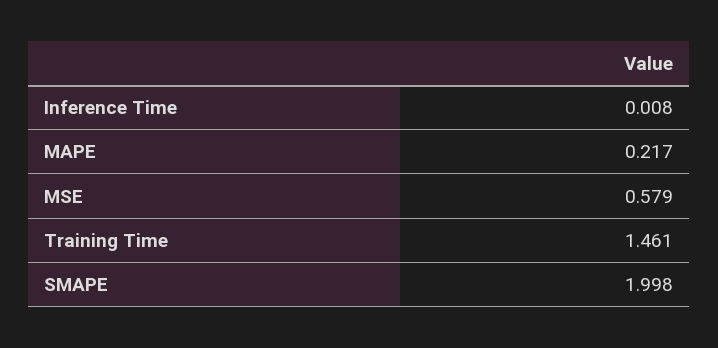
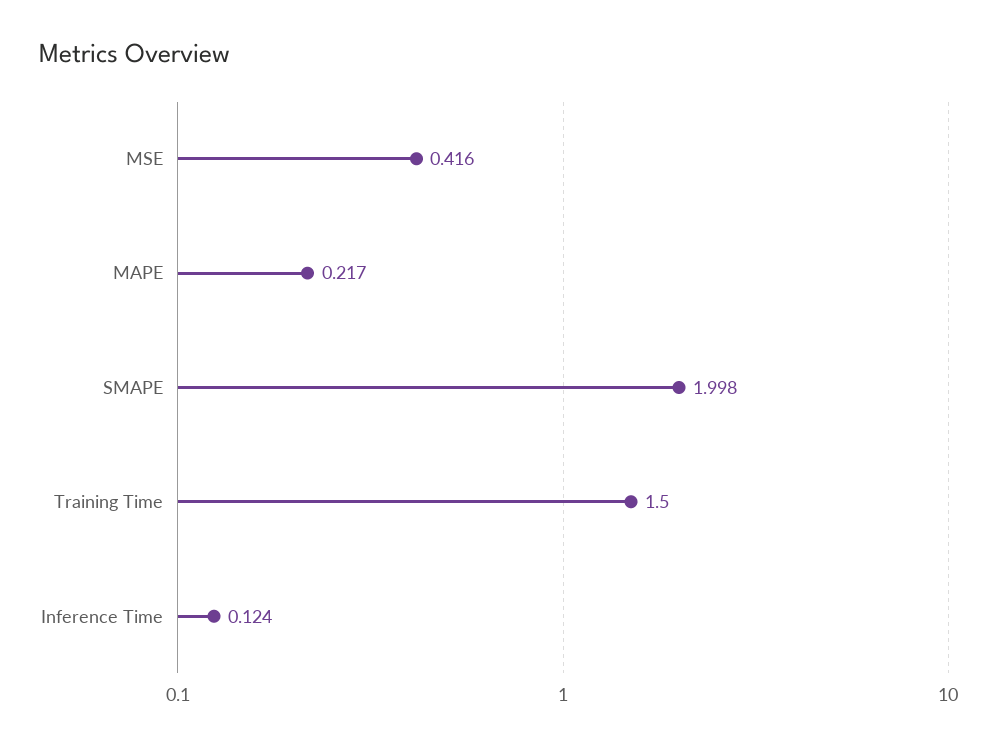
Inference Time: 0.008 -> 0.124
MSE: 0.579 -> 0.416
Training Time: 1.461 -> 1.5

